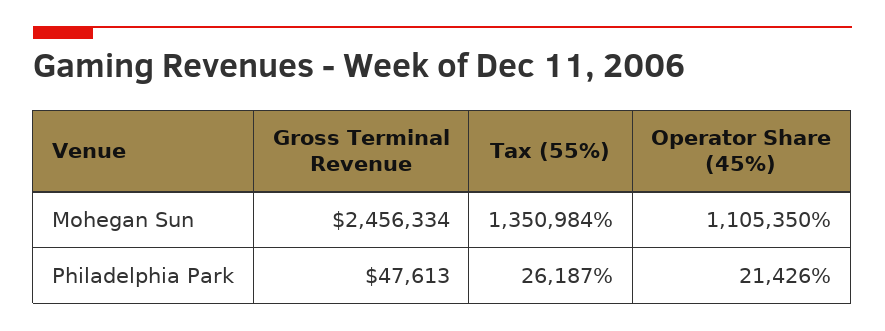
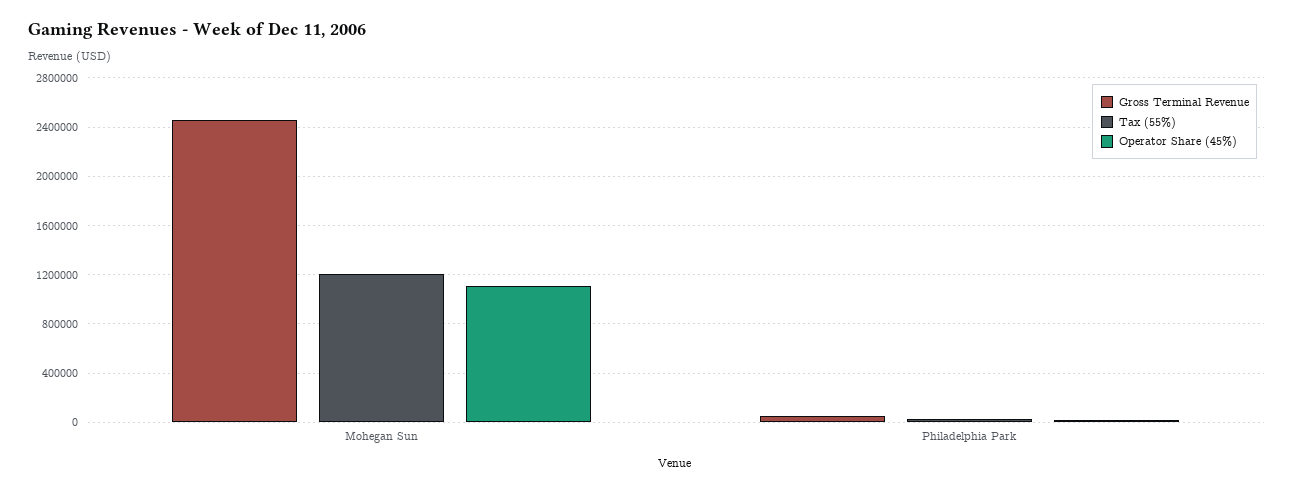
Tax (55%), Mohegan Sun: 1350984 -> 1200000

